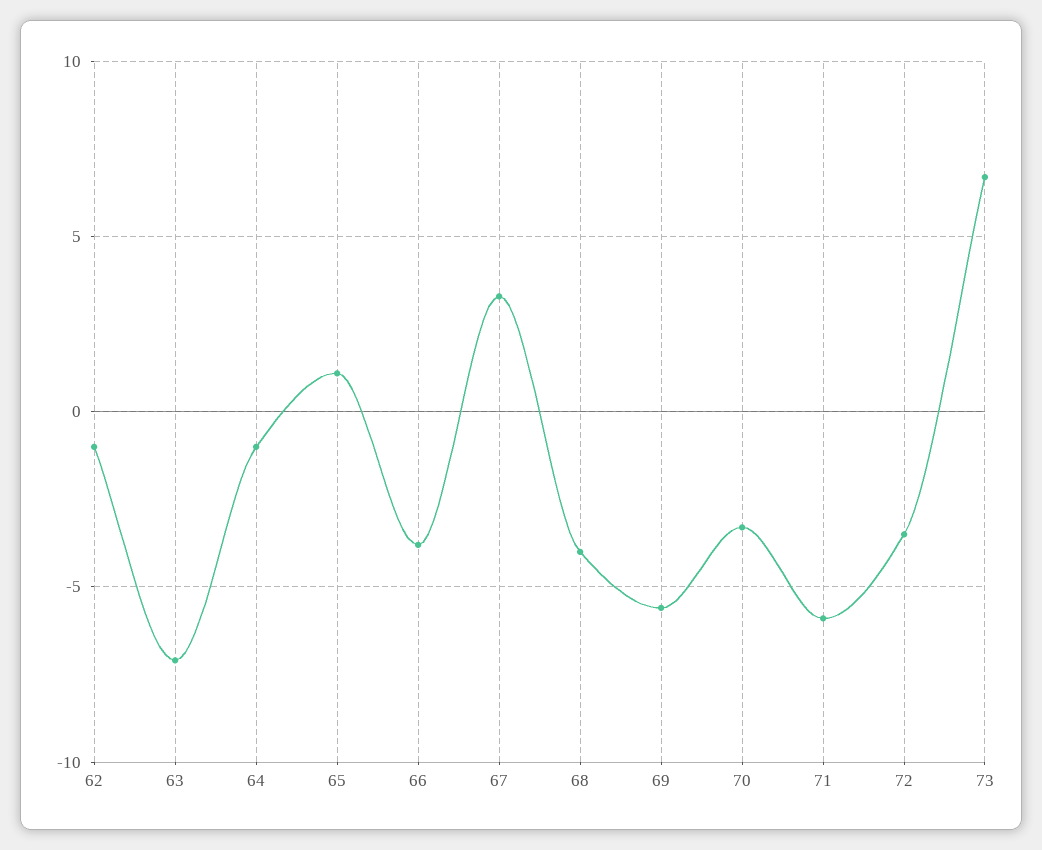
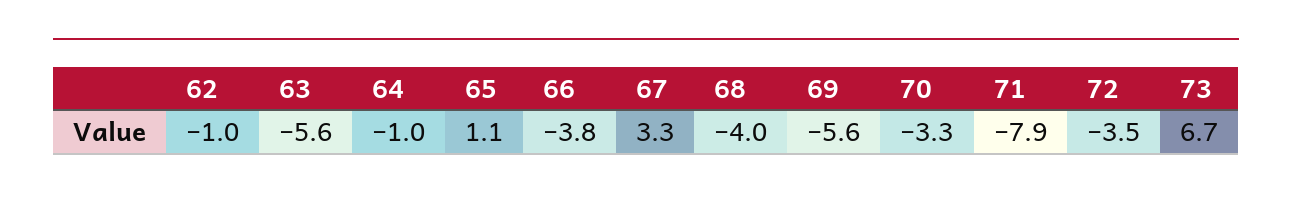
63: -7 -> -5.6
71: -6 -> -7.9

